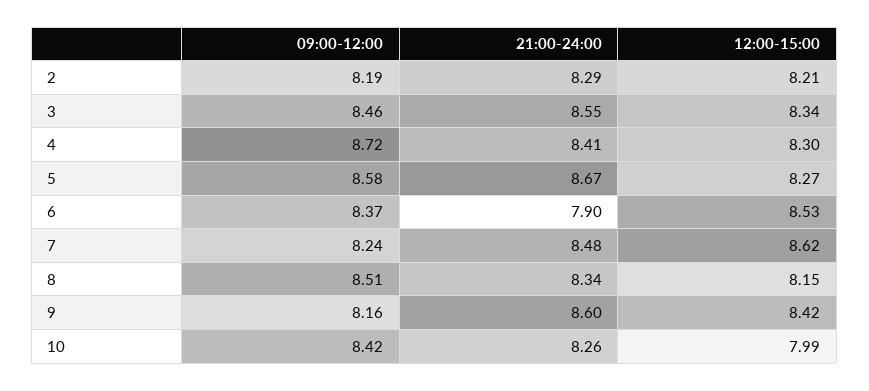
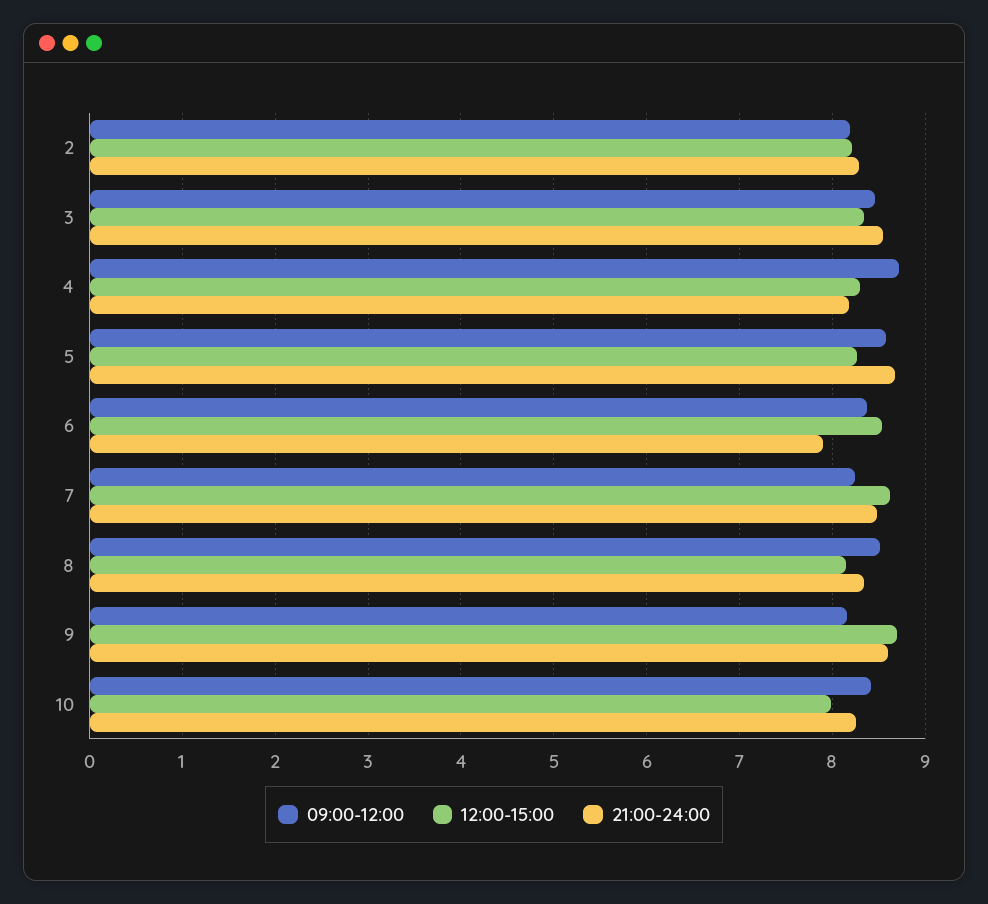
21:00-24:00, 4: 8.41 -> 8.2
12:00-15:00, 9: 8.42 -> 8.7

